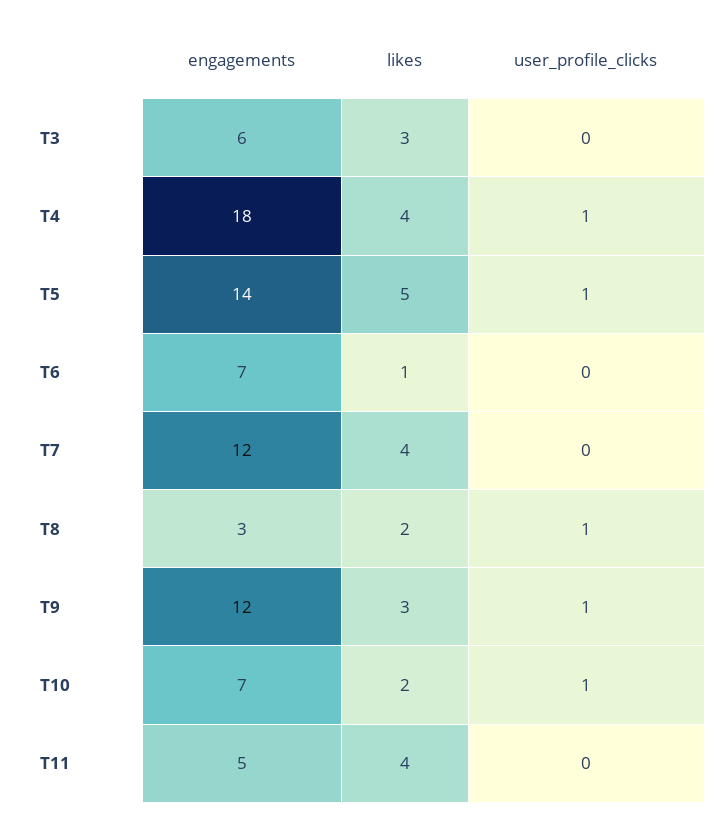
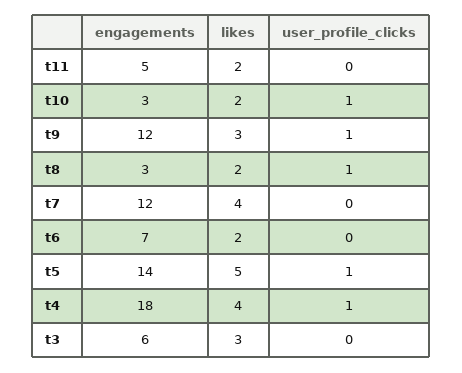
likes, T6: 1 -> 2
engagements, T10: 7 -> 3
likes, T11: 4 -> 2

